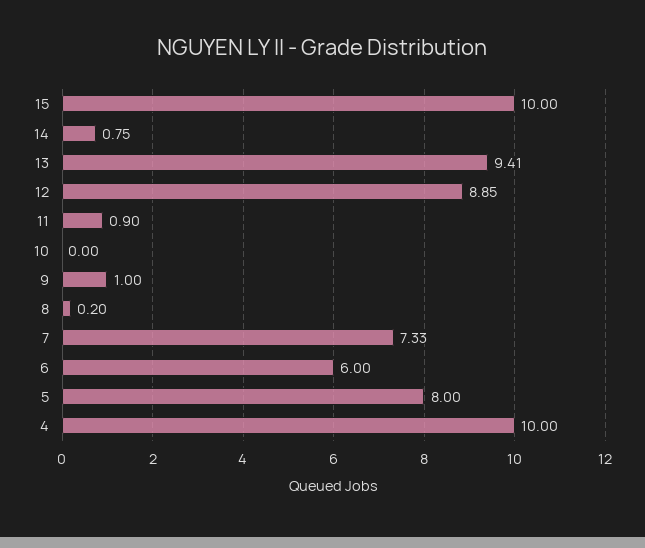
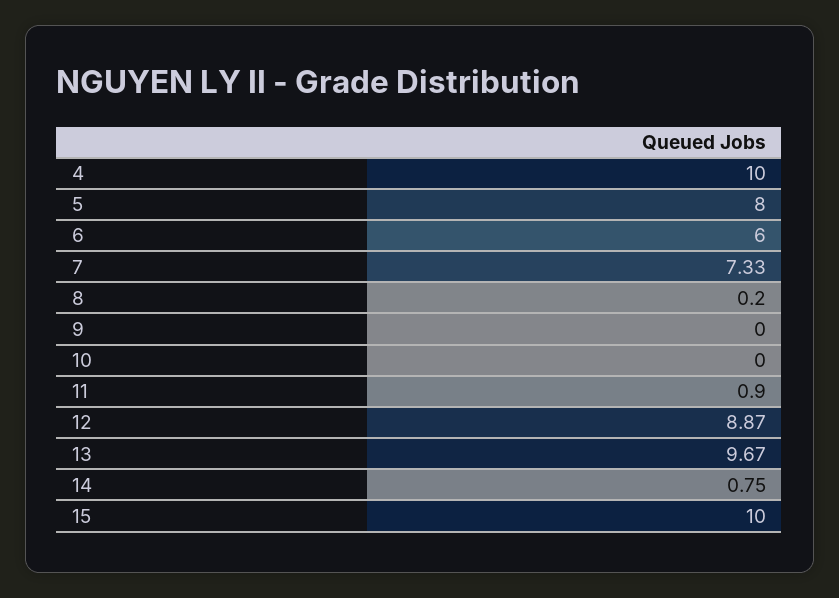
13: 9.41 -> 9.67
12: 8.85 -> 8.87
9: 1 -> 0

